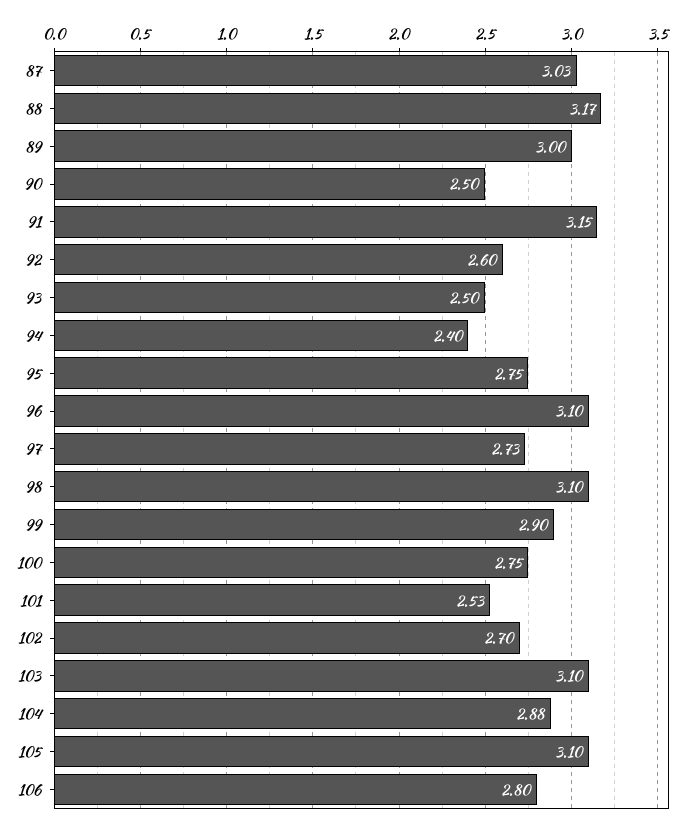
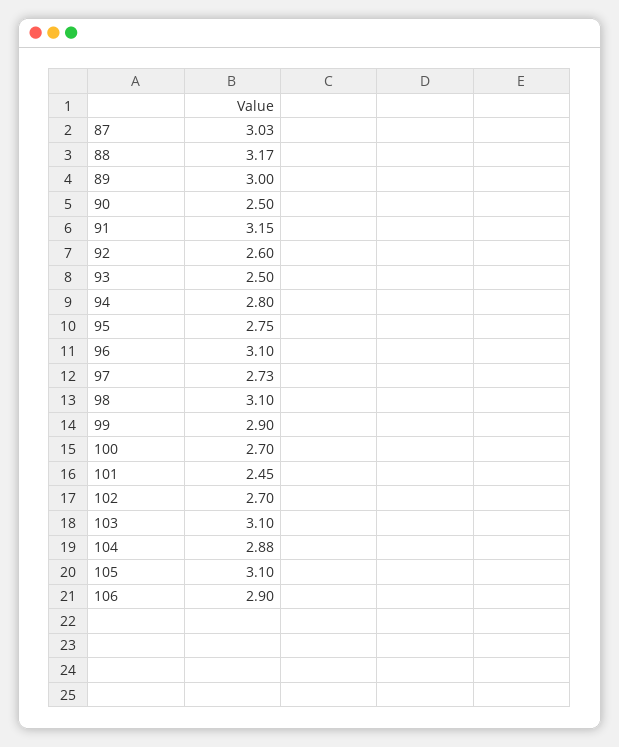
94: 2.4 -> 2.8
100: 2.75 -> 2.7
101: 2.53 -> 2.45
106: 2.8 -> 2.9

